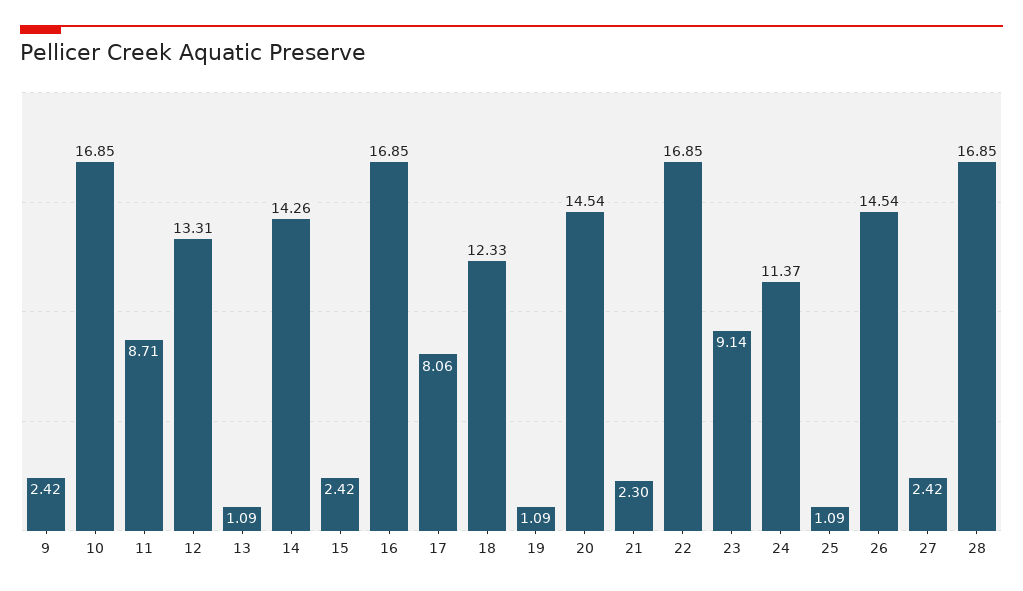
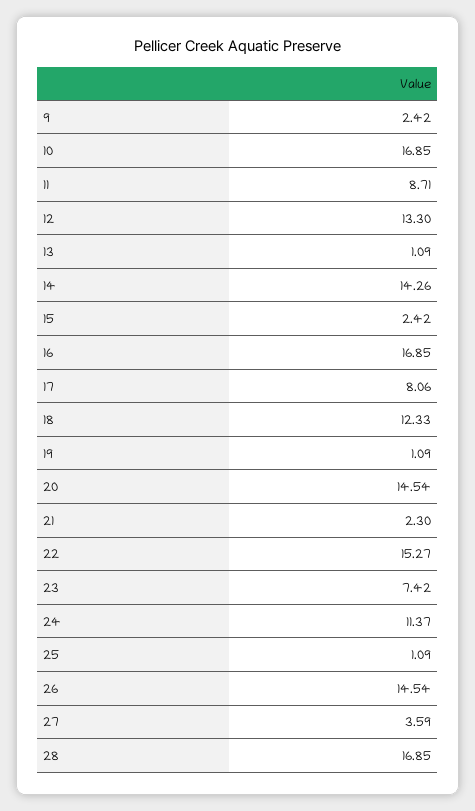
12: 13.31 -> 13.3
22: 16.85 -> 15.27
23: 9.14 -> 7.42
27: 2.42 -> 3.59

